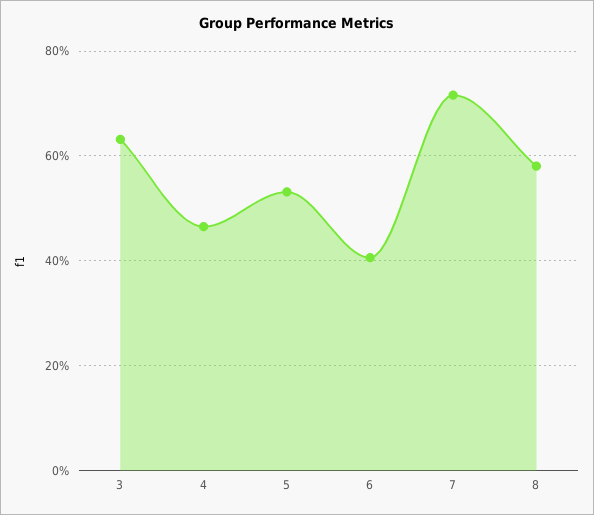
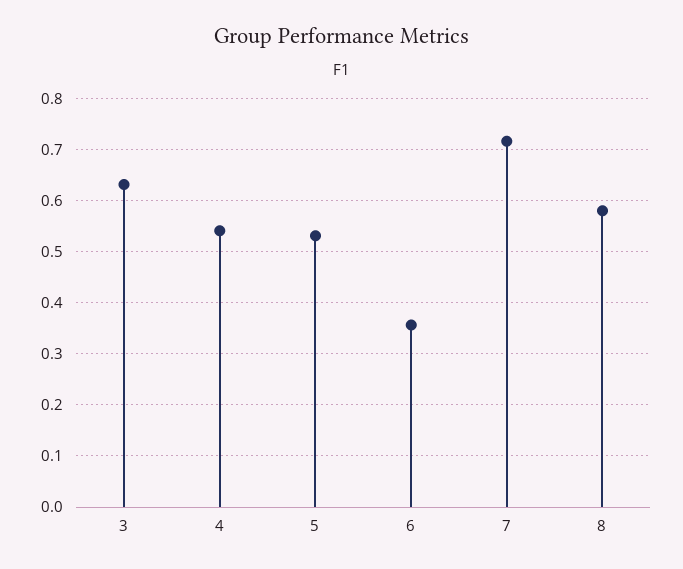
4: 0.46 -> 0.54
6: 0.4 -> 0.36

